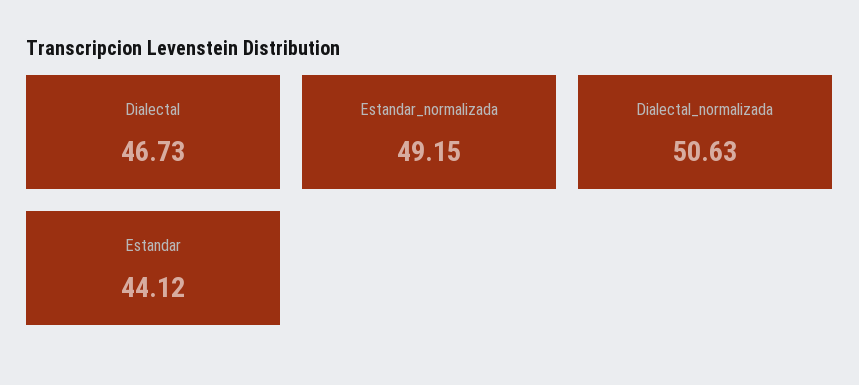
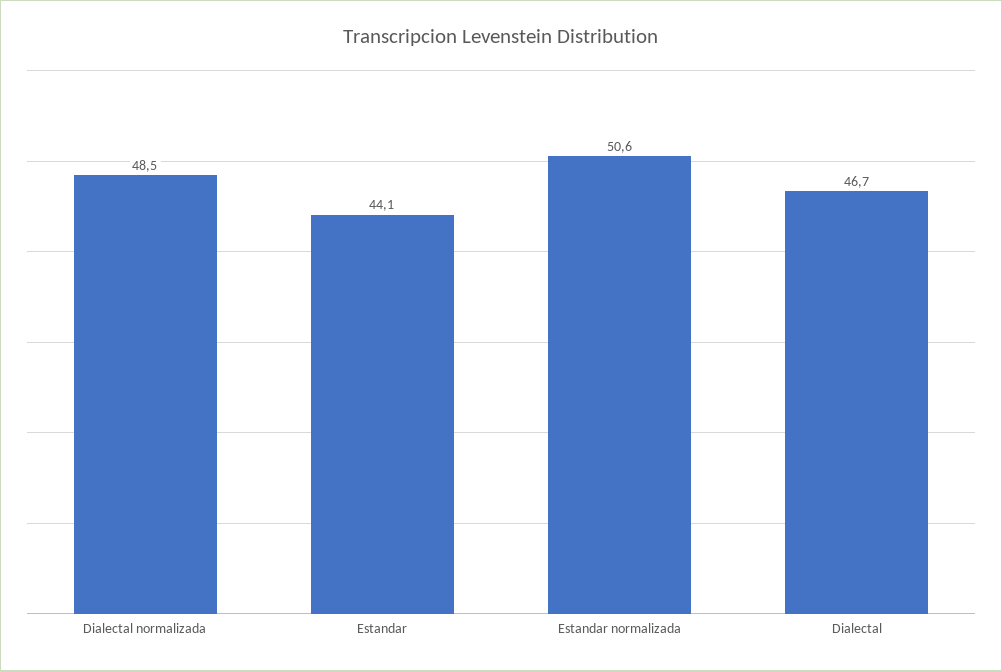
Estandar_normalizada: 49.15 -> 50.6
Dialectal_normalizada: 50.63 -> 48.5

